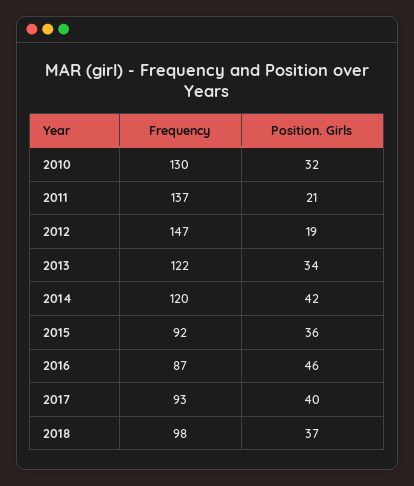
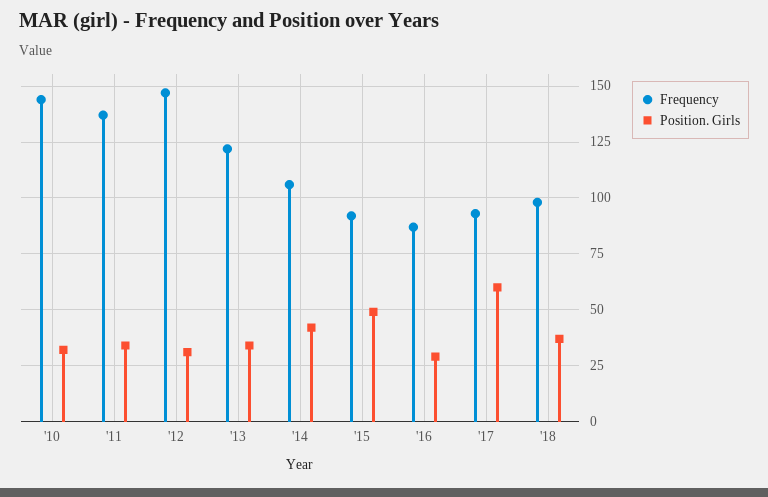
Frequency, 2010: 130 -> 145
Position. Girls, 2011: 21 -> 35
Position. Girls, 2012: 19 -> 30
Frequency, 2014: 120 -> 105
Position. Girls, 2015: 36 -> 50
Position. Girls, 2016: 46 -> 30
Position. Girls, 2017: 40 -> 60

